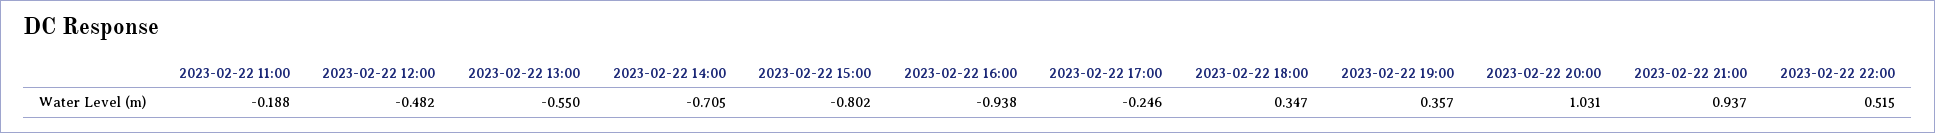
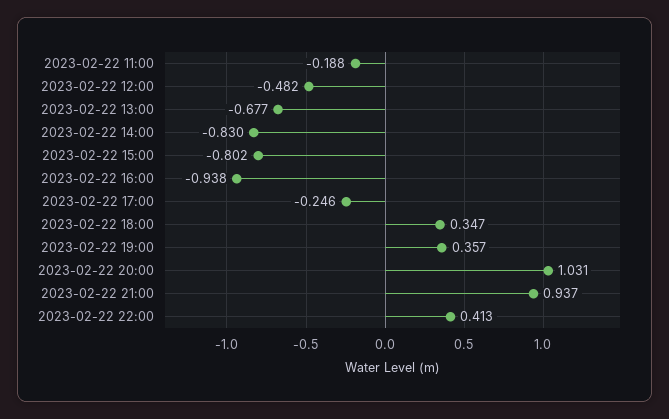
2023-02-22 13:00: -0.55 -> -0.677
2023-02-22 14:00: -0.705 -> -0.83
2023-02-22 22:00: 0.515 -> 0.413

